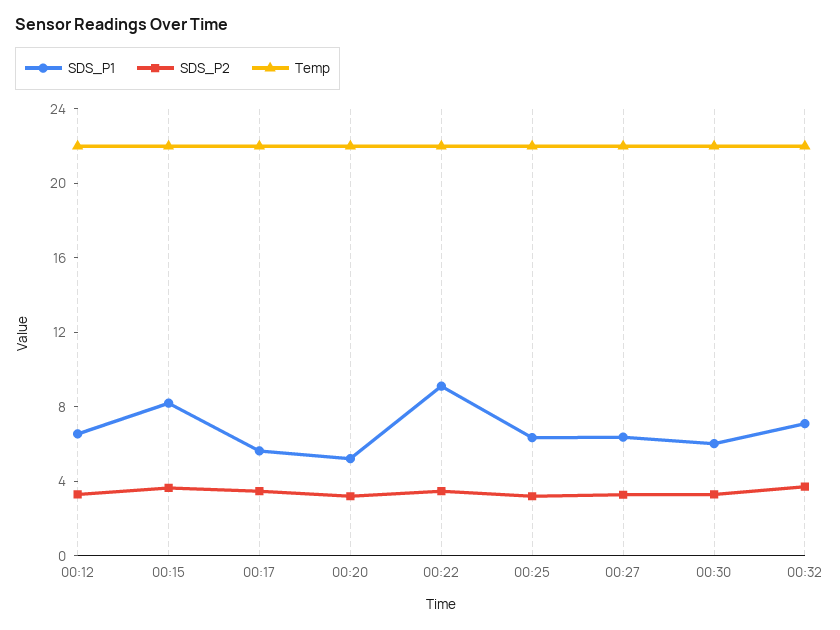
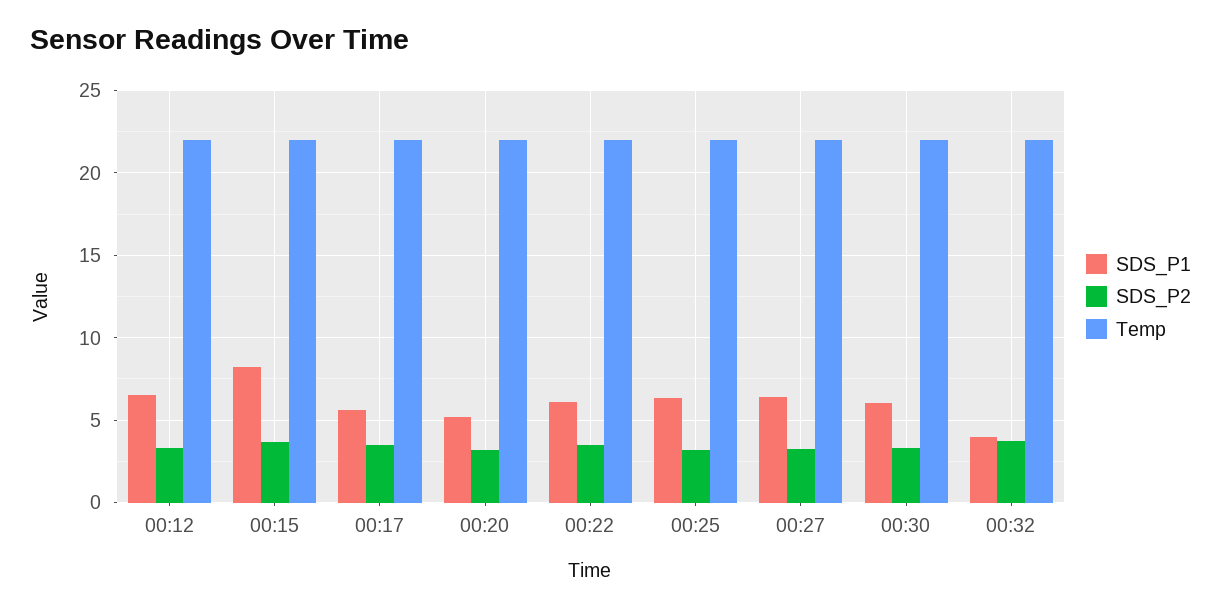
SDS_P1, 00:22: 9 -> 6
SDS_P1, 00:32: 7 -> 4

